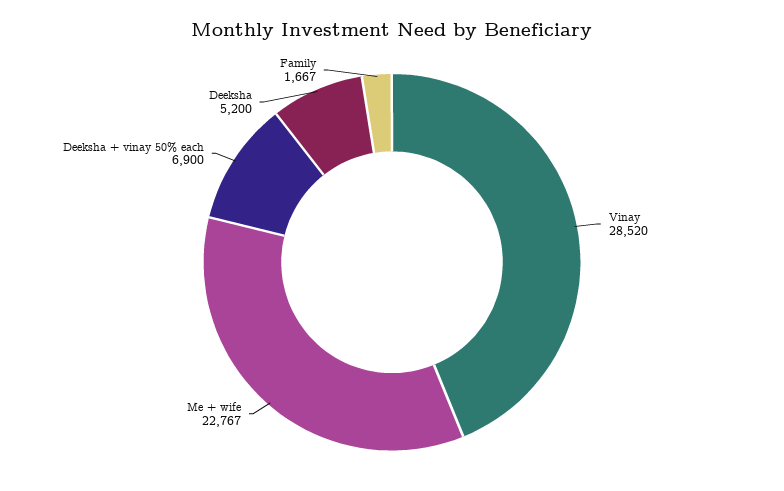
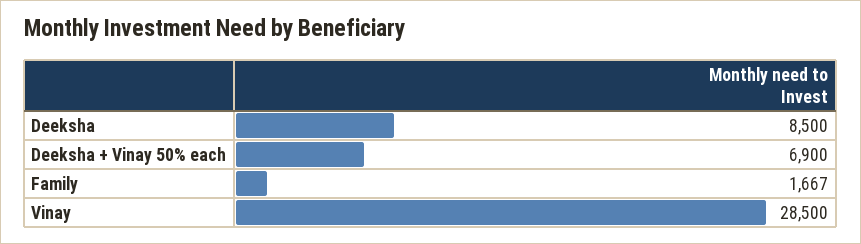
Vinay: 28520 -> 28500
Me + wife: 22767 -> none
Deeksha: 5200 -> 8500

